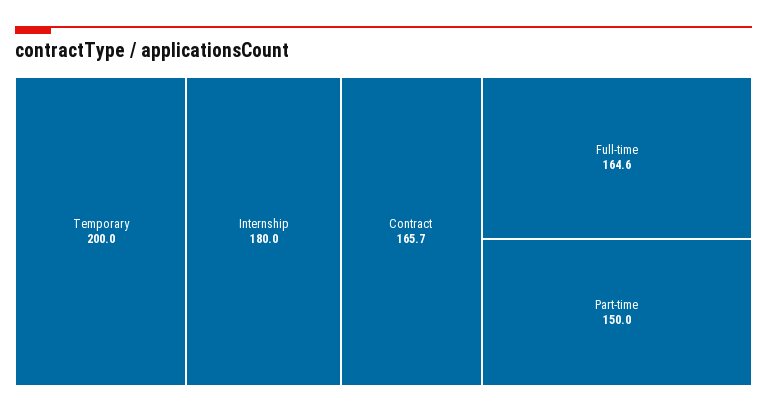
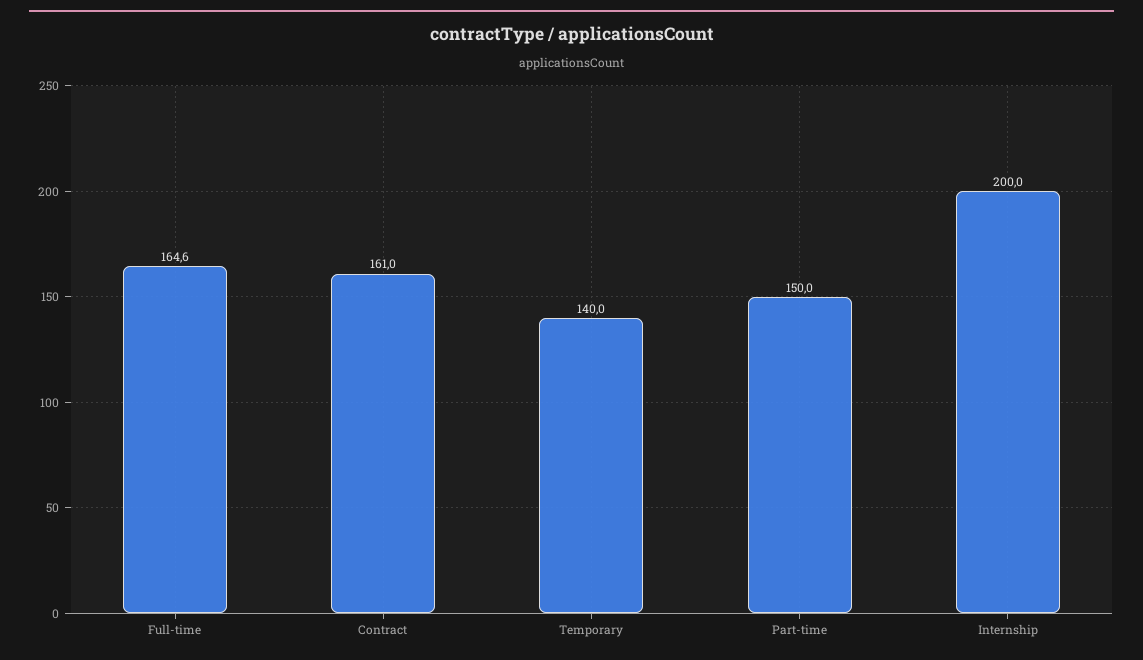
Temporary: 200 -> 140
Internship: 180 -> 200
Contract: 165.7 -> 161

